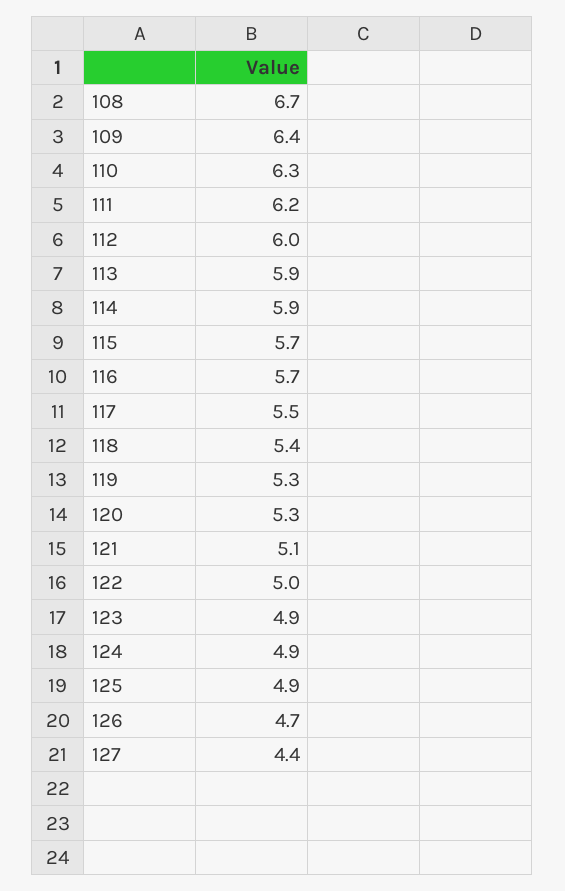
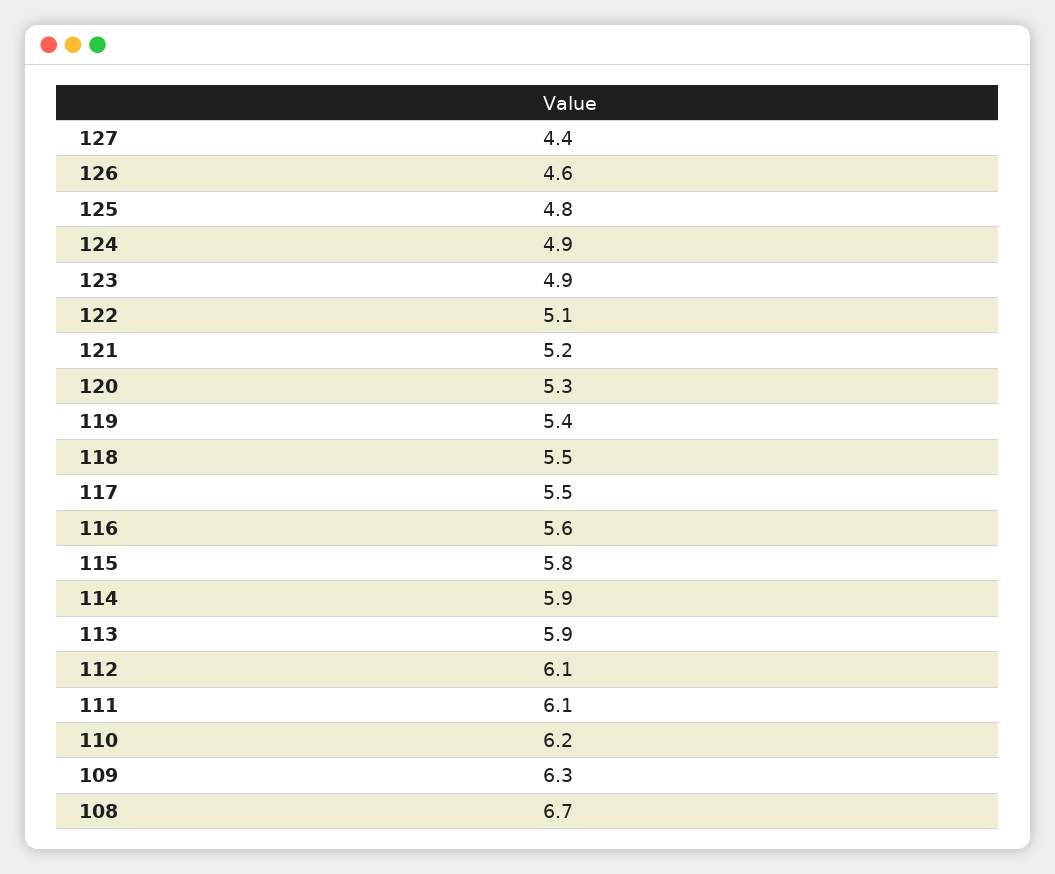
109: 6.4 -> 6.3
110: 6.3 -> 6.2
111: 6.2 -> 6.1
112: 6 -> 6.1
115: 5.7 -> 5.8
116: 5.7 -> 5.6
118: 5.4 -> 5.5
119: 5.3 -> 5.4
121: 5.1 -> 5.2
122: 5 -> 5.1
125: 4.9 -> 4.8
126: 4.7 -> 4.6

